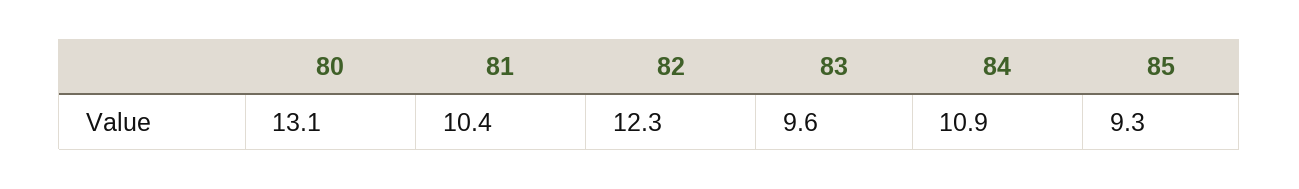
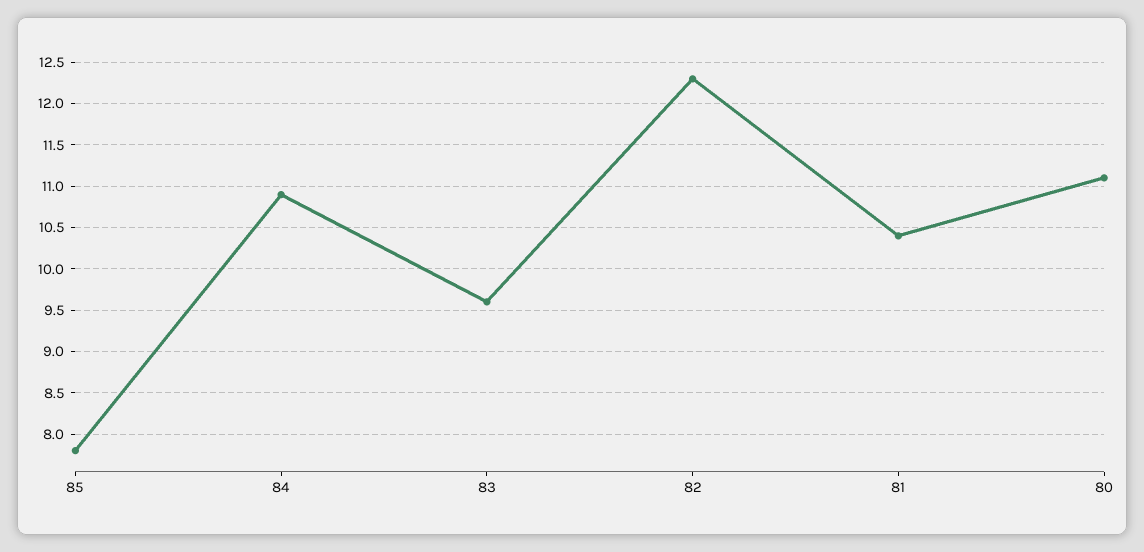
80: 13.1 -> 11.1
85: 9.3 -> 7.8

